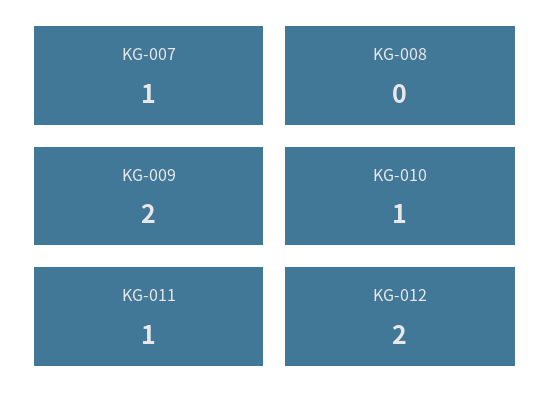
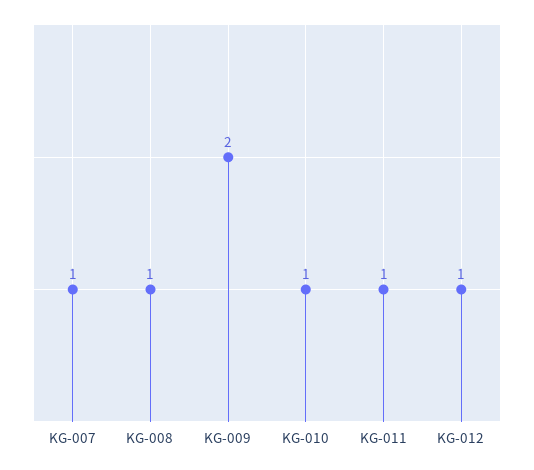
KG-008: 0 -> 1
KG-012: 2 -> 1

